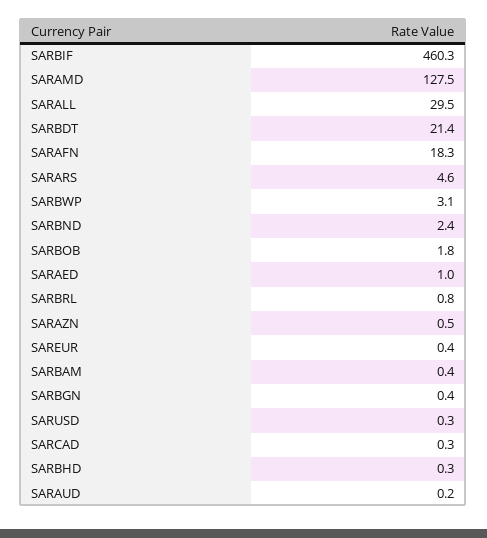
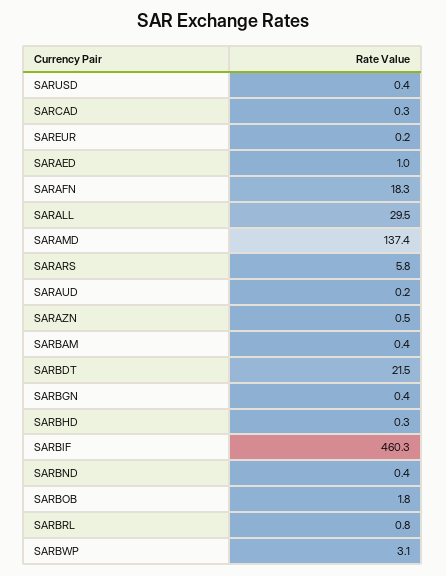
SARAMD: 127.5 -> 137.4
SARBDT: 21.4 -> 21.5
SARARS: 4.6 -> 5.8
SARBND: 2.4 -> 0.4
SAREUR: 0.4 -> 0.2
SARUSD: 0.3 -> 0.4

